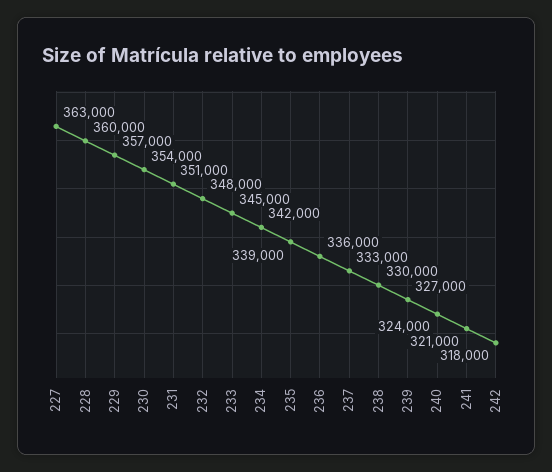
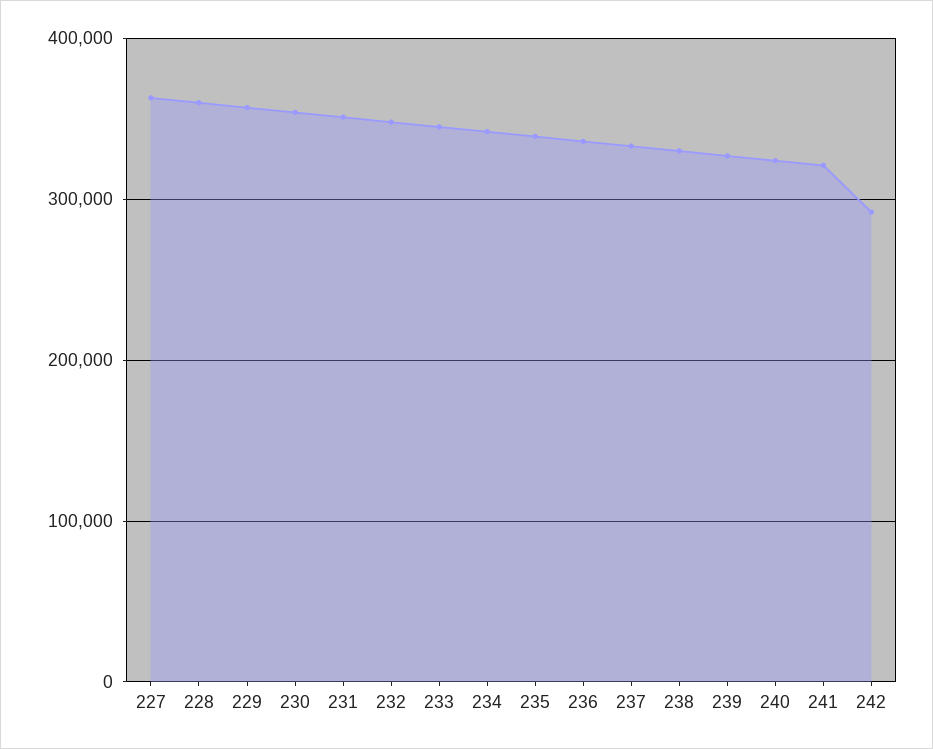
242: 318000 -> 290000

